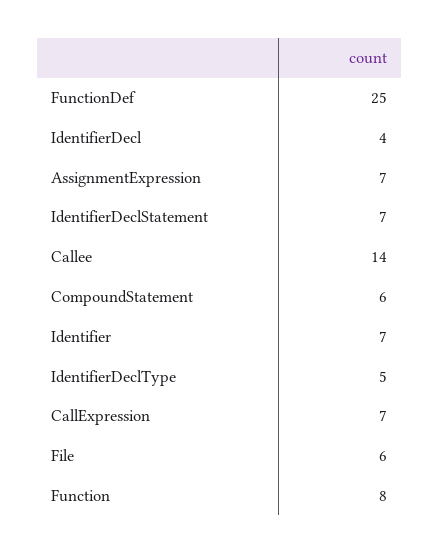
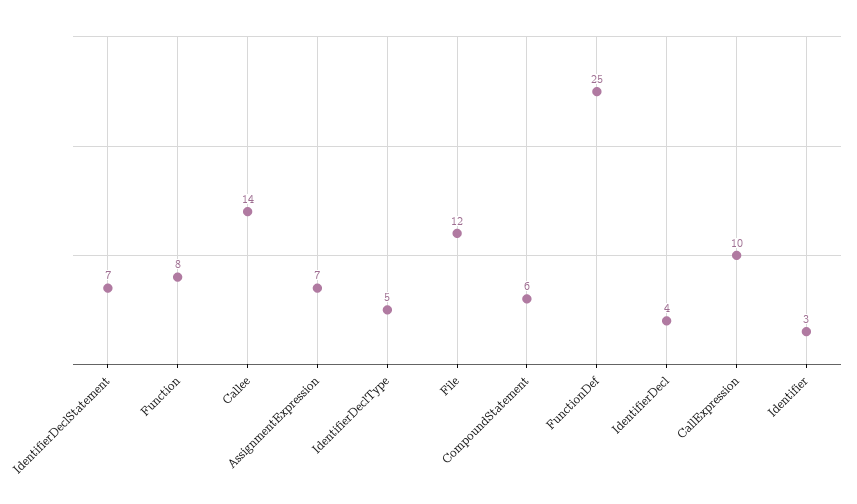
Identifier: 7 -> 3
CallExpression: 7 -> 10
File: 6 -> 12

